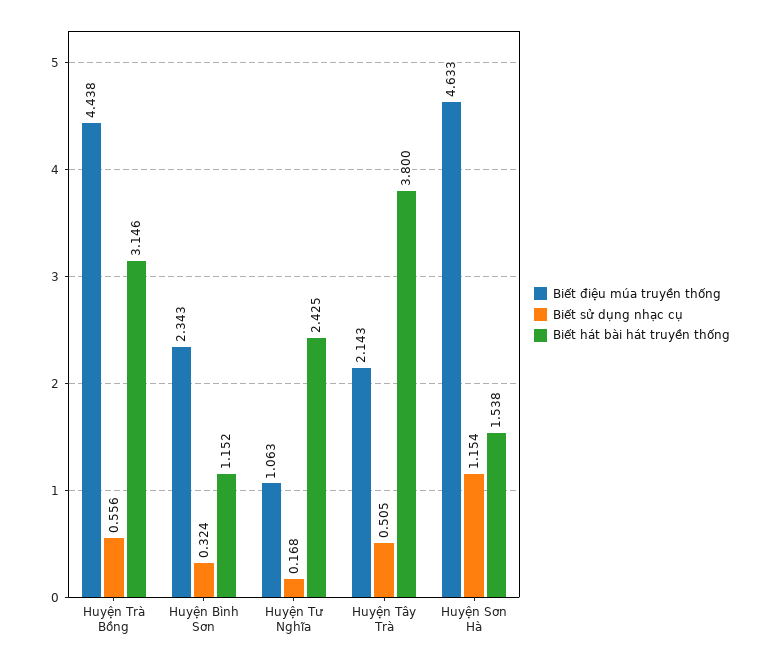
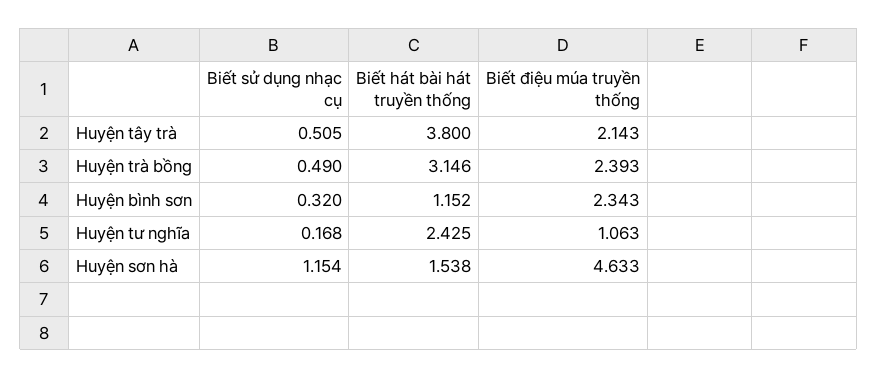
Biết điệu múa truyền thống, Huyện Trà Bồng: 4.438 -> 2.393
Biết sử dụng nhạc cụ, Huyện Trà Bồng: 0.556 -> 0.49
Biết sử dụng nhạc cụ, Huyện Bình Sơn: 0.324 -> 0.32

